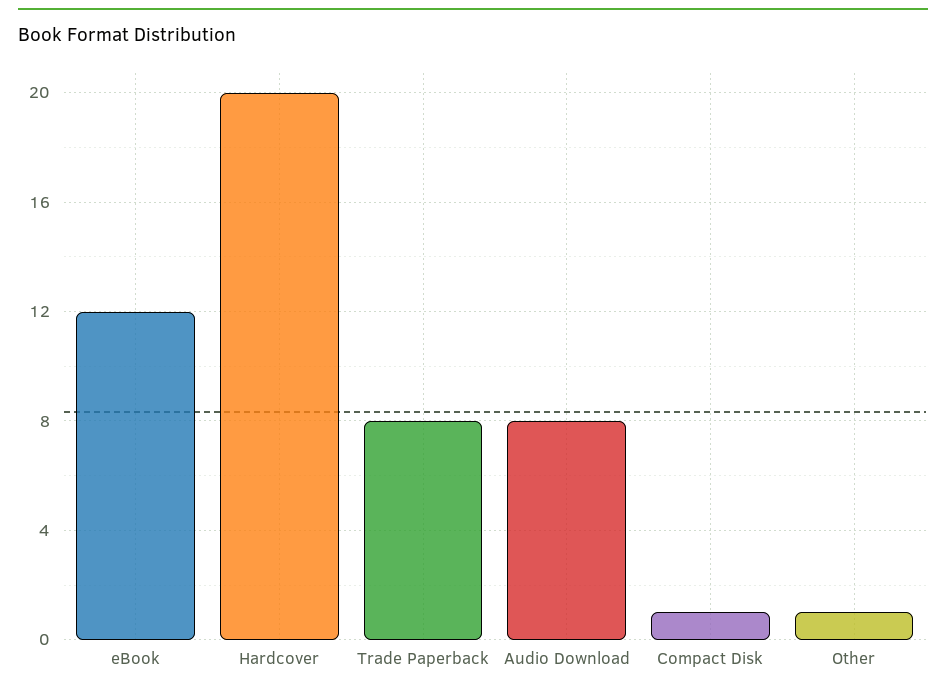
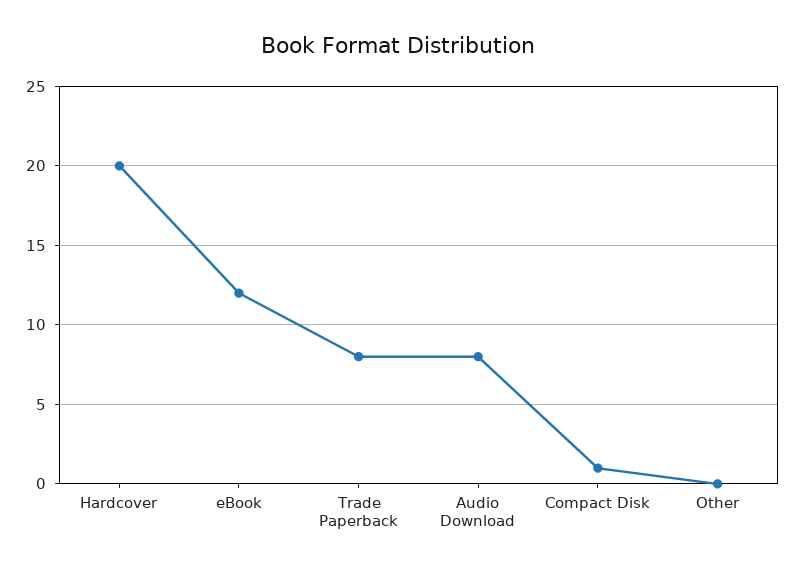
Other: 1 -> 0

